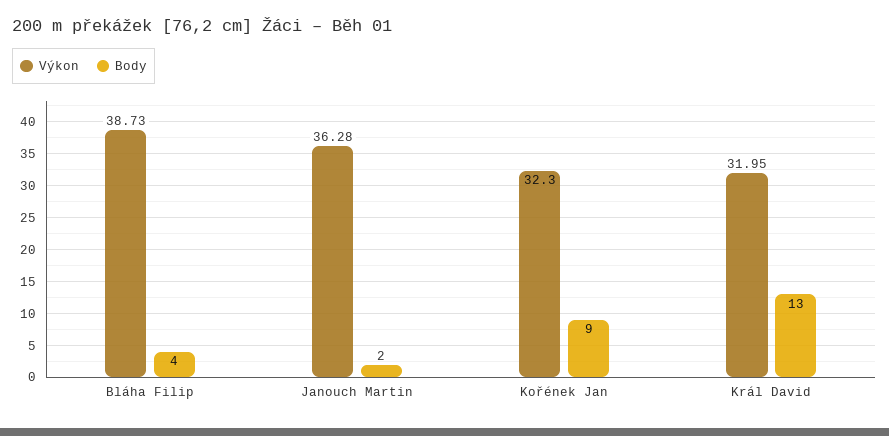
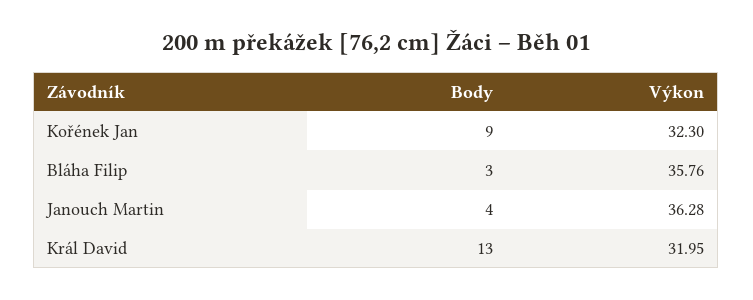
Výkon, Bláha Filip: 38.73 -> 35.76
Body, Bláha Filip: 4 -> 3
Body, Janouch Martin: 2 -> 4

